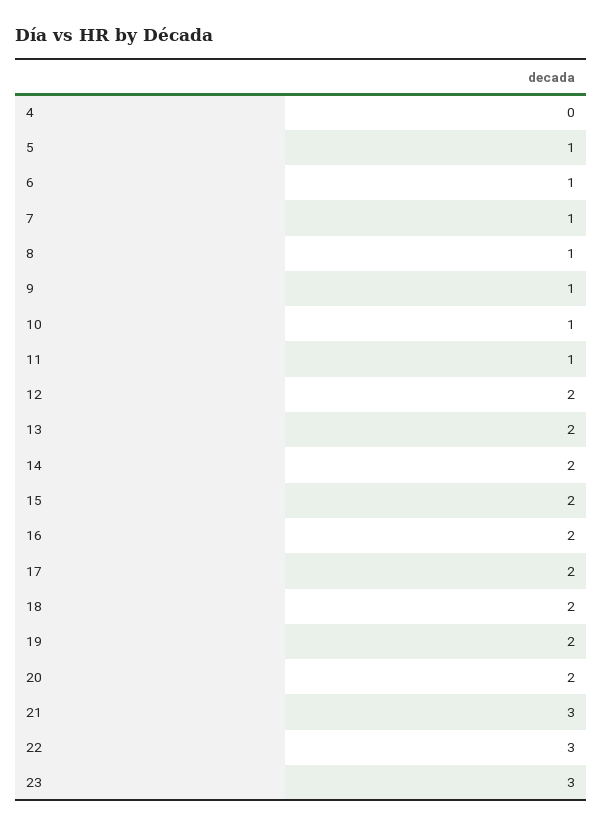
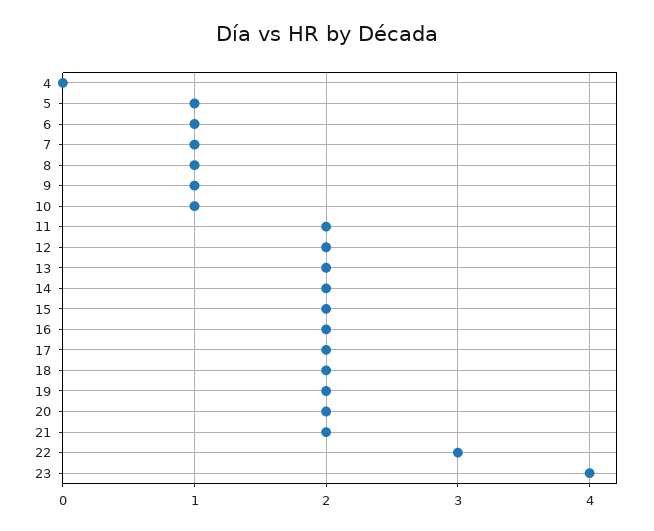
11: 1 -> 2
21: 3 -> 2
23: 3 -> 4

